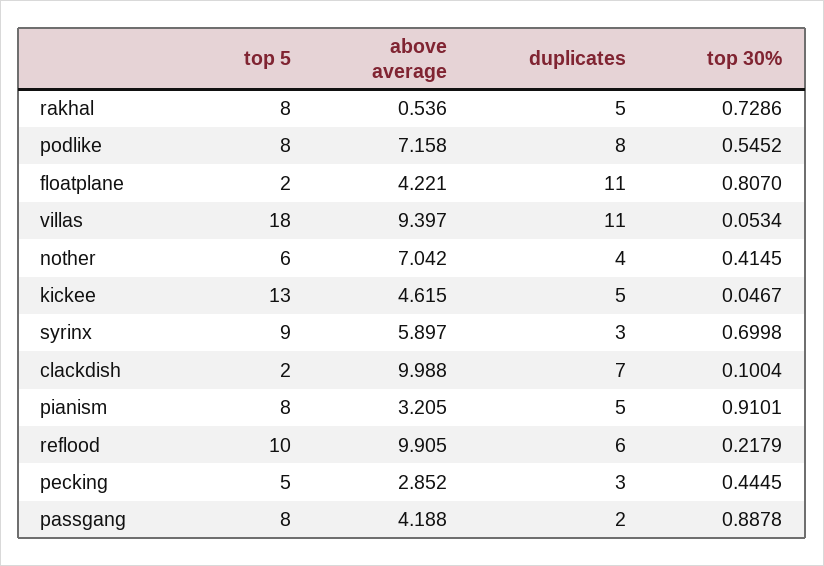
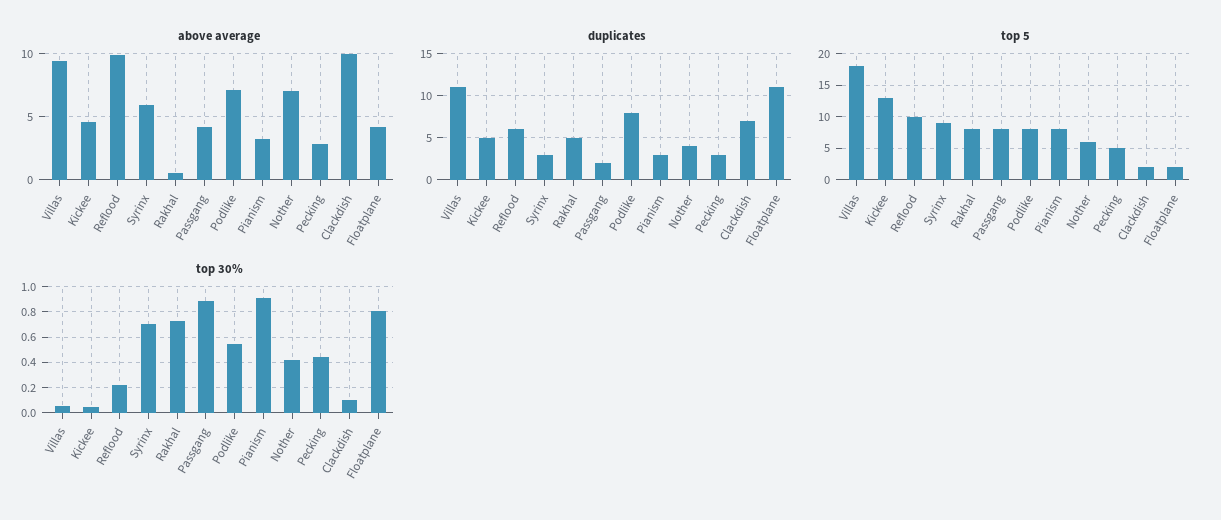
duplicates, pianism: 5 -> 3

